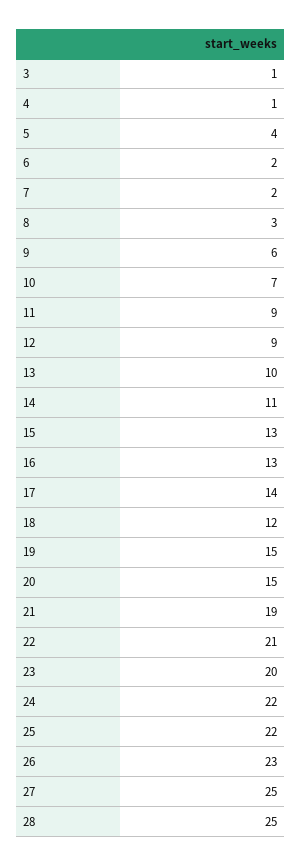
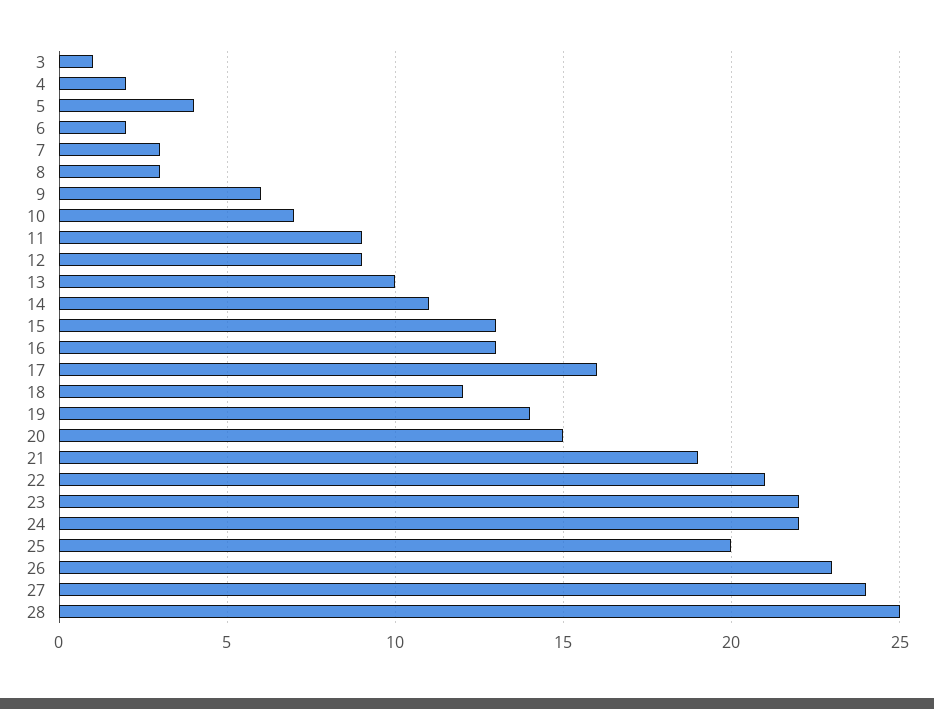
4: 1 -> 2
7: 2 -> 3
17: 14 -> 16
19: 15 -> 14
23: 20 -> 22
25: 22 -> 20
27: 25 -> 24

